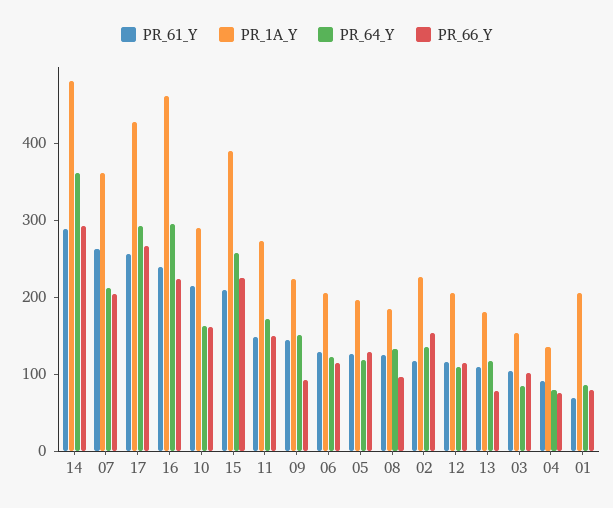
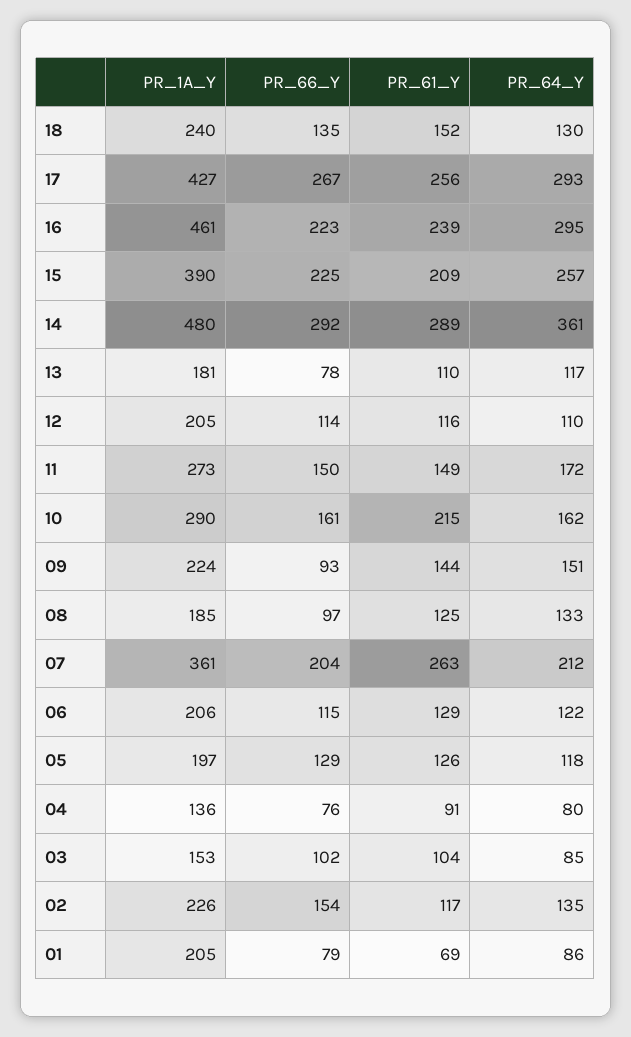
PR_1A_Y, 18: none -> 240
PR_66_Y, 18: none -> 135
PR_61_Y, 18: none -> 152
PR_64_Y, 18: none -> 130

